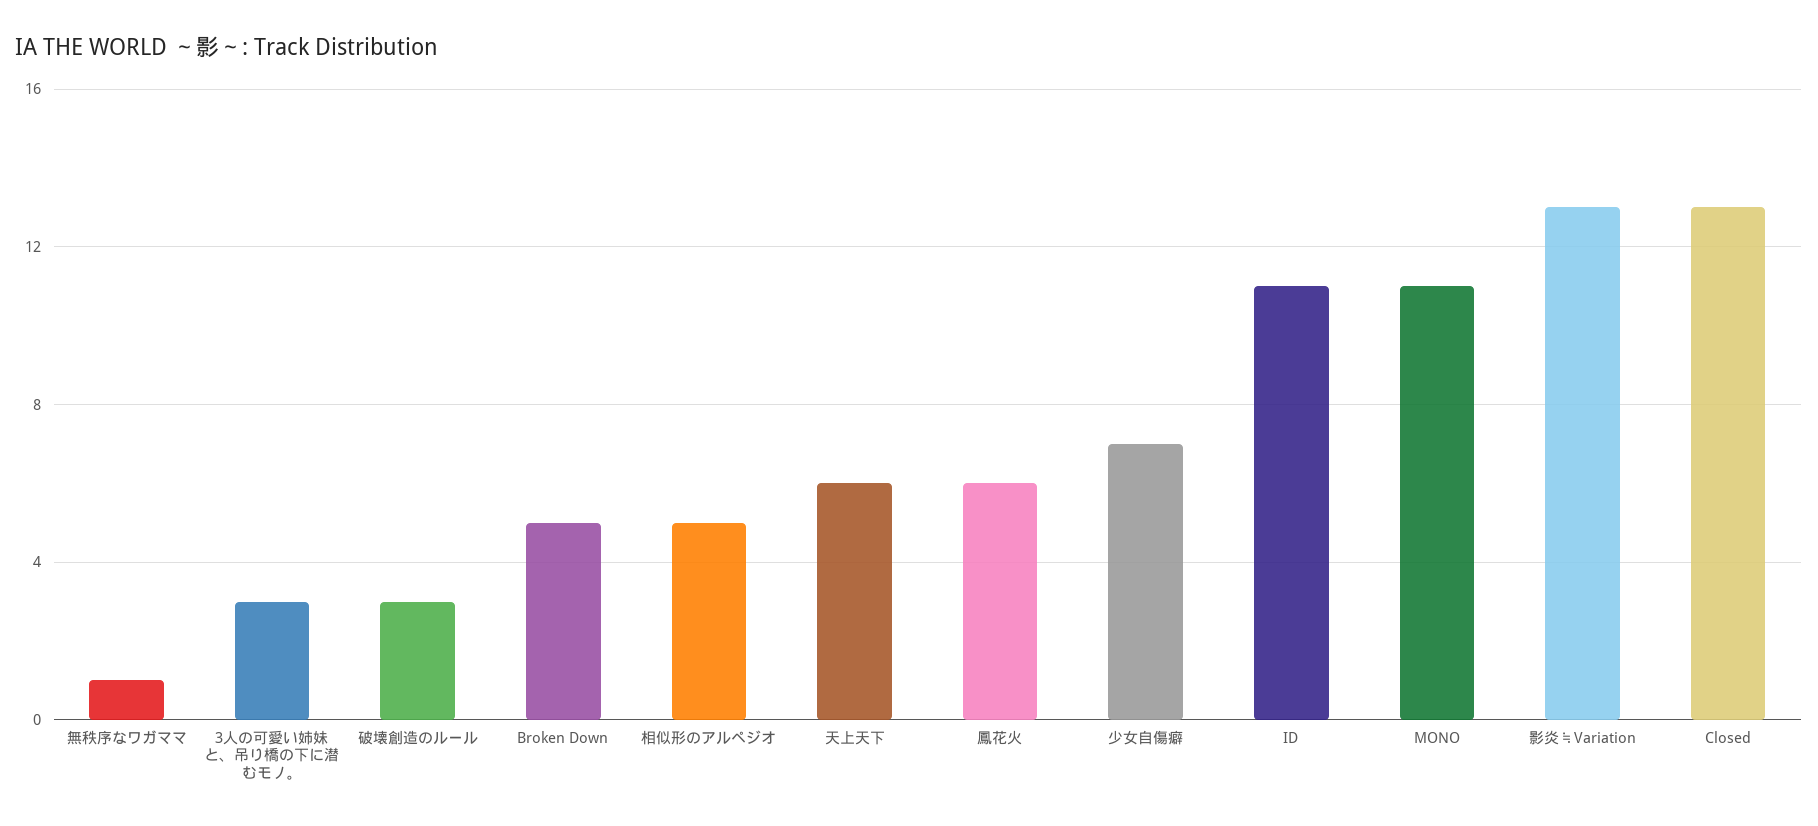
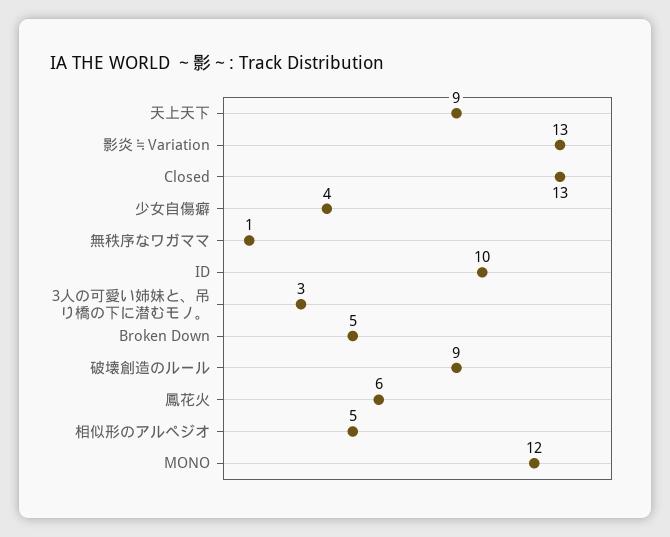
破壊創造のルール: 3 -> 9
天上天下: 6 -> 9
少女自傷癖: 7 -> 4
ID: 11 -> 10
MONO: 11 -> 12

